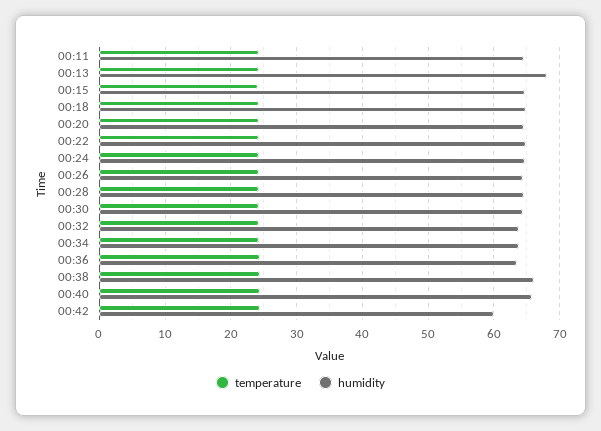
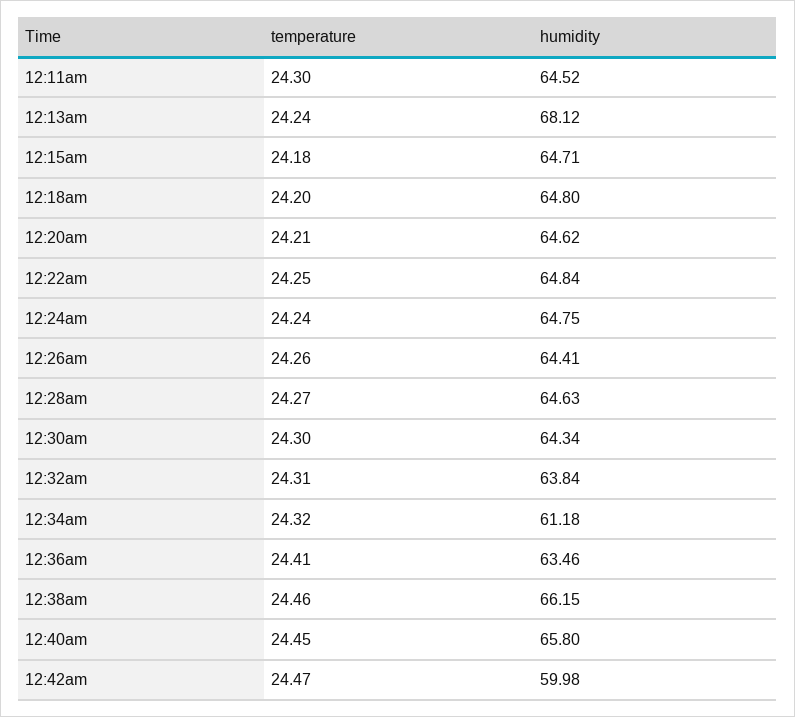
humidity, 00:34: 64 -> 61.18

